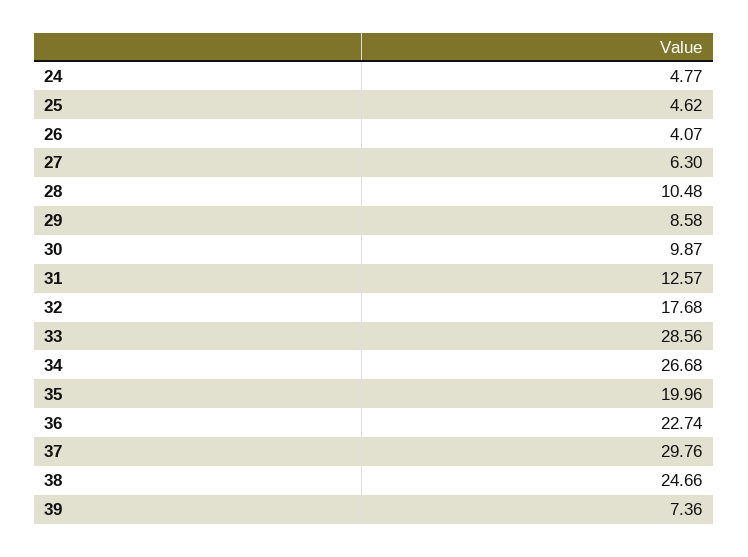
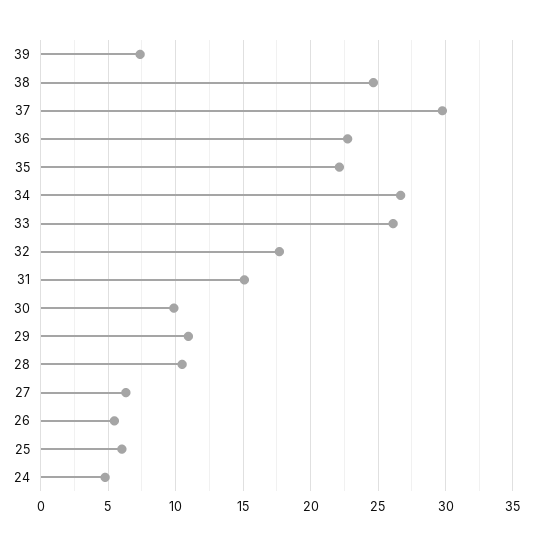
25: 4.62 -> 6
26: 4.07 -> 5.5
29: 8.58 -> 11
31: 12.57 -> 15
33: 28.56 -> 26
35: 19.96 -> 22

